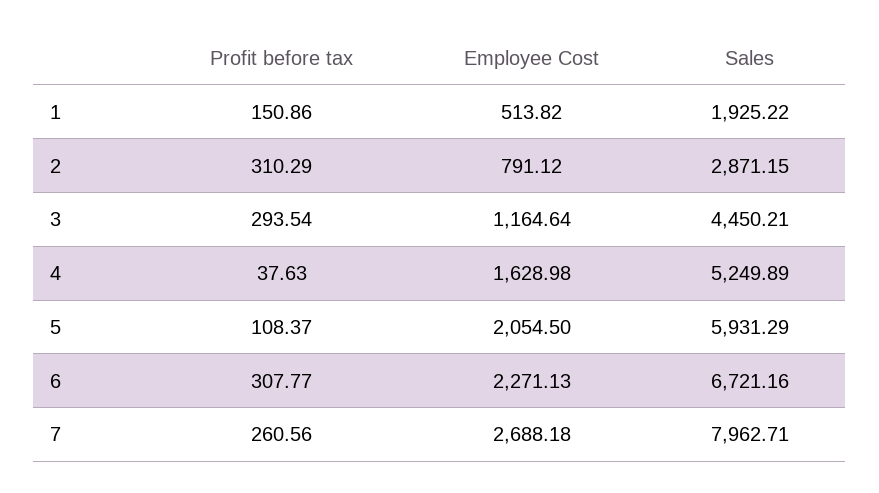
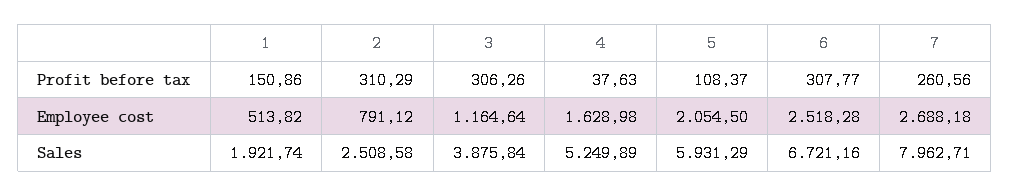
Sales, 1: 1925.22 -> 1921.74
Sales, 2: 2871.15 -> 2508.58
Profit before tax, 3: 293.54 -> 306.26
Sales, 3: 4450.21 -> 3875.84
Employee Cost, 6: 2271.13 -> 2518.28

